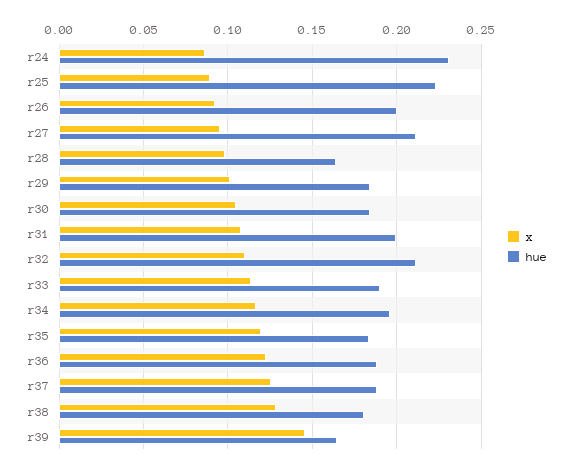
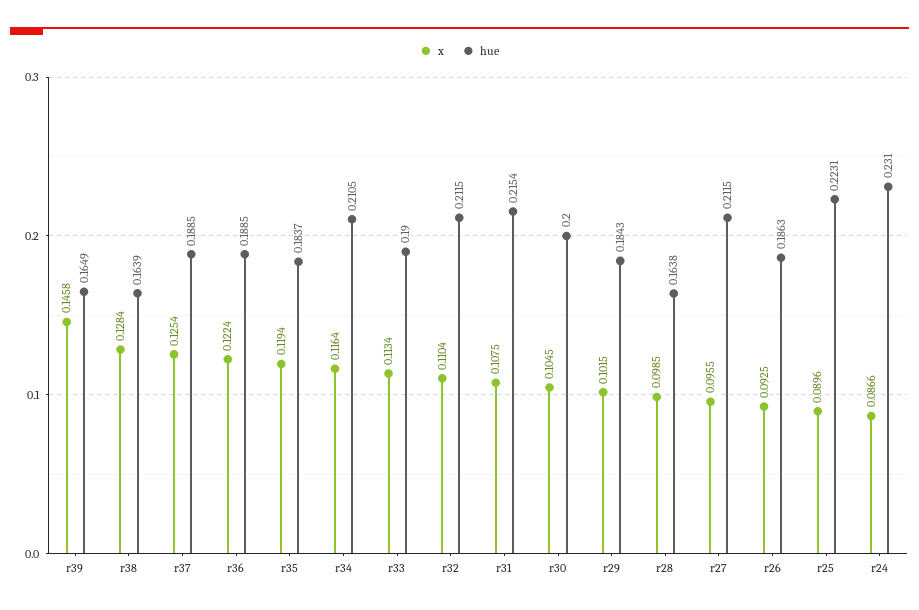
hue, r26: 0.2 -> 0.1863
hue, r30: 0.185 -> 0.2
hue, r31: 0.2 -> 0.2154
hue, r34: 0.195 -> 0.2105
hue, r38: 0.18 -> 0.1639

